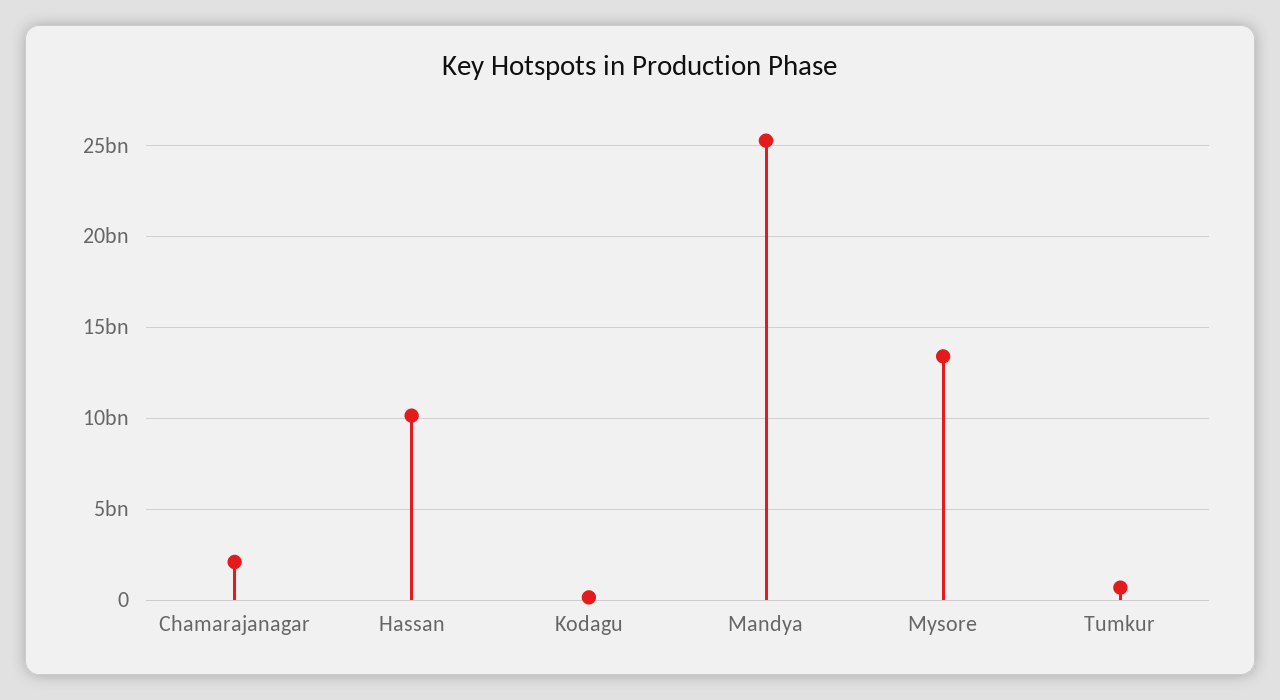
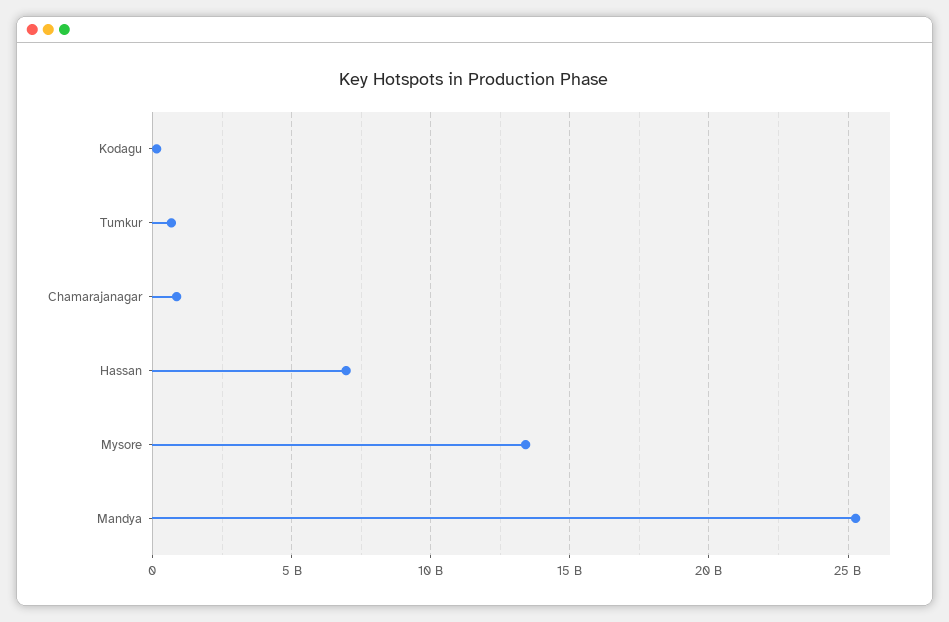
Chamarajanagar: 2000000000 -> 1000000000
Hassan: 10000000000 -> 7000000000

